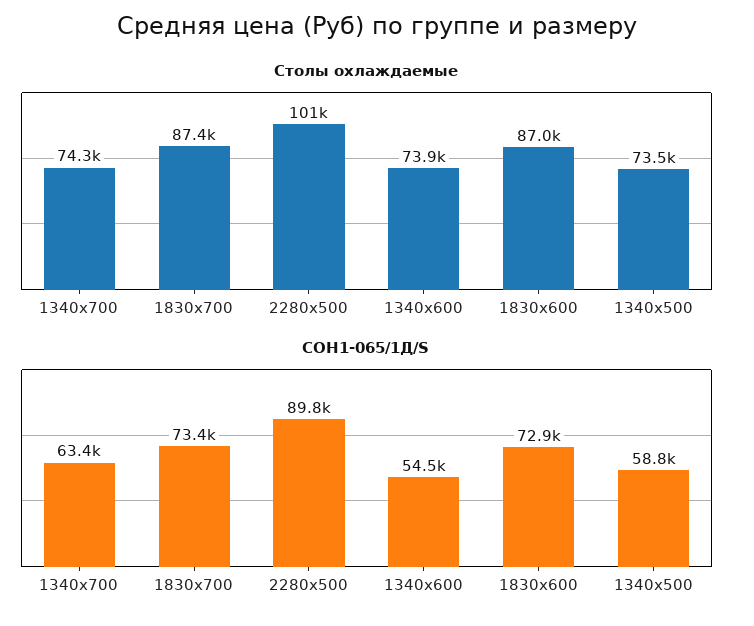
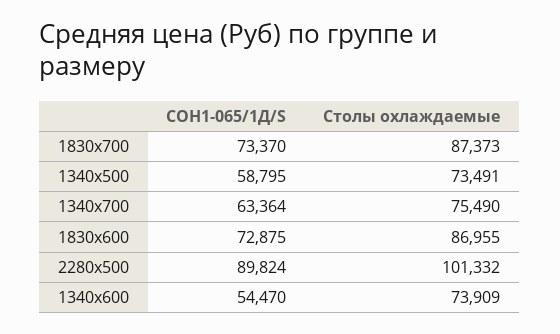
Столы охлаждаемые, 1340x700: 74300 -> 75490

